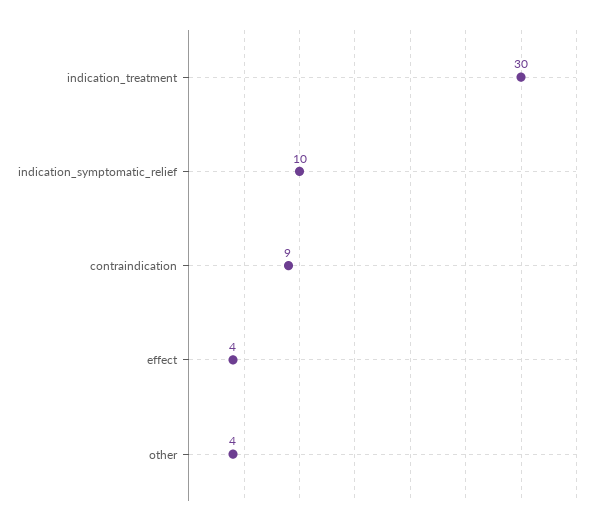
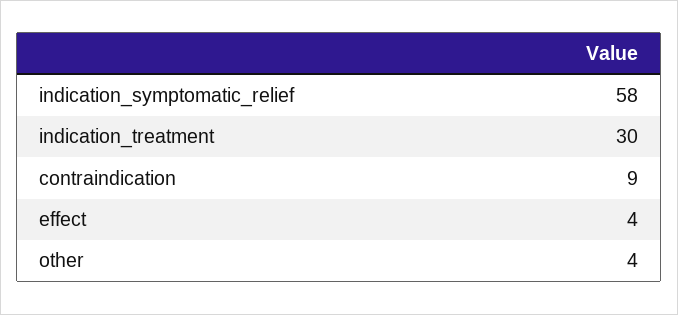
indication_symptomatic_relief: 10 -> 58

